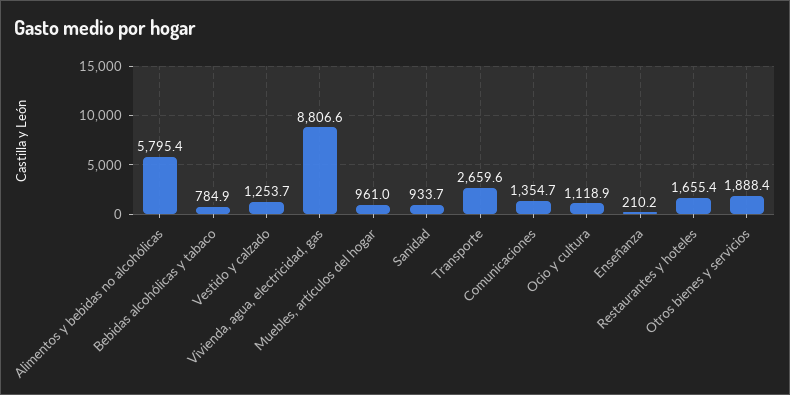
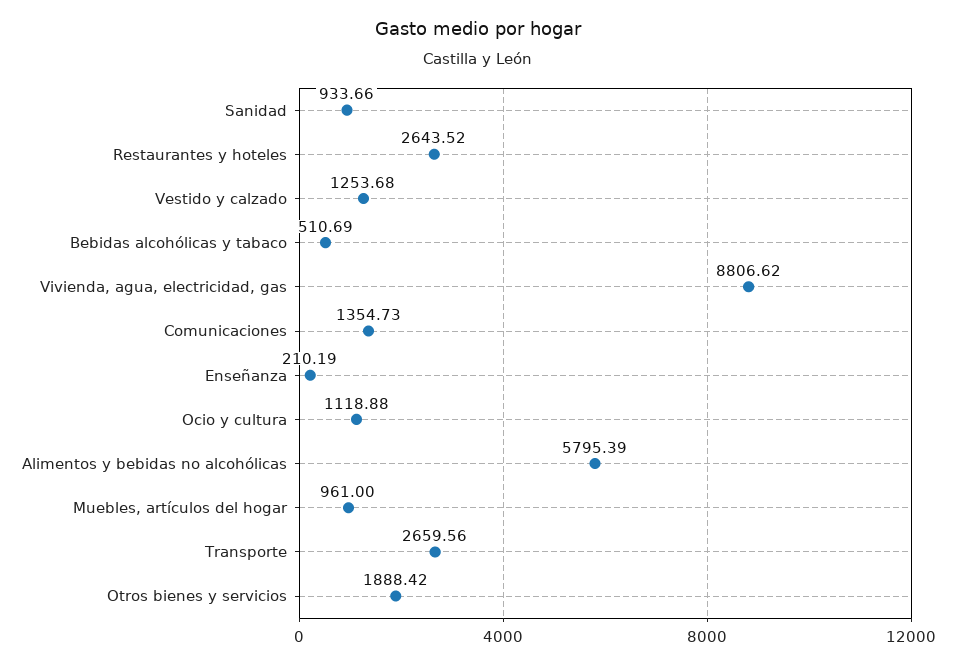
Bebidas alcohólicas y tabaco: 784.9 -> 510.69
Restaurantes y hoteles: 1655.4 -> 2643.52

